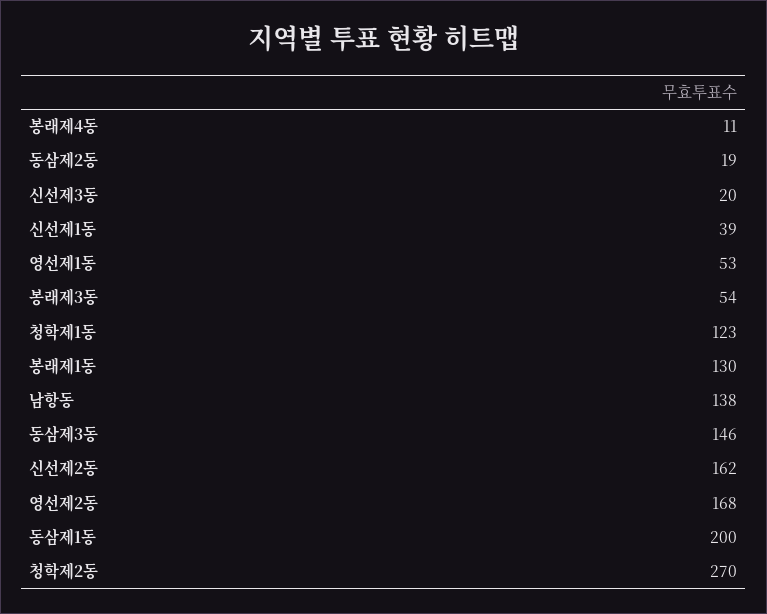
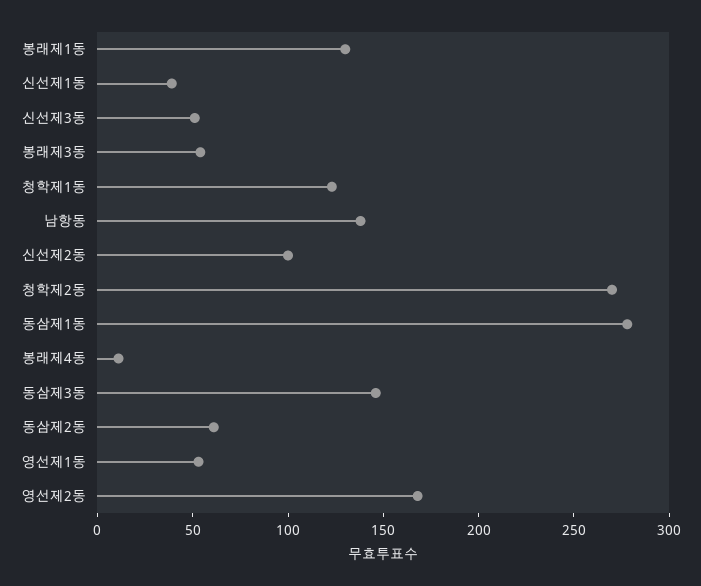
동삼제2동: 19 -> 60
신선제3동: 20 -> 50
신선제2동: 162 -> 100
동삼제1동: 200 -> 280

